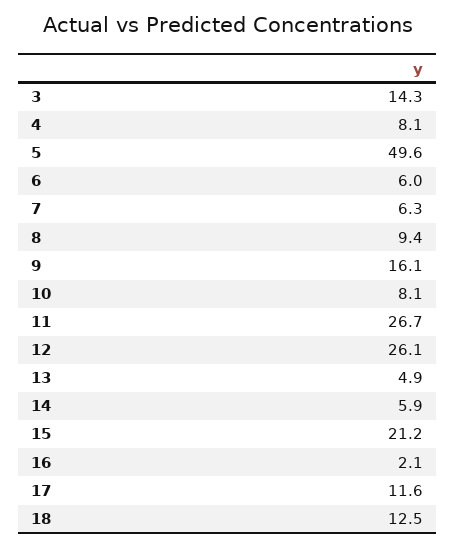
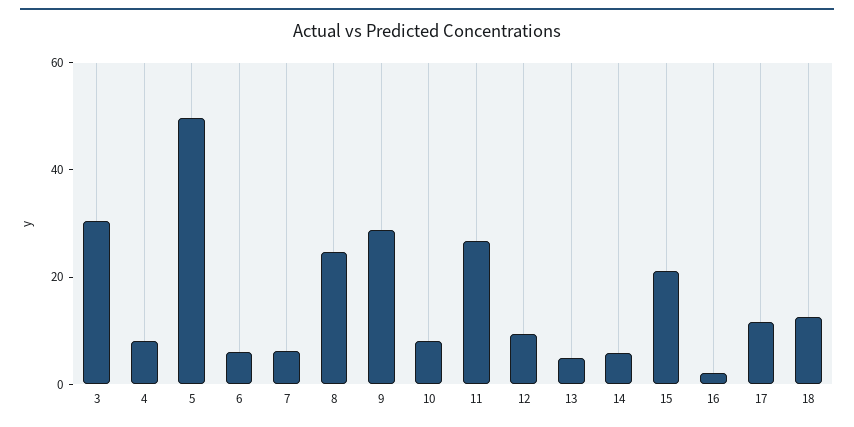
3: 14.3 -> 30
8: 9.4 -> 25
9: 16.1 -> 30
12: 26.1 -> 10

